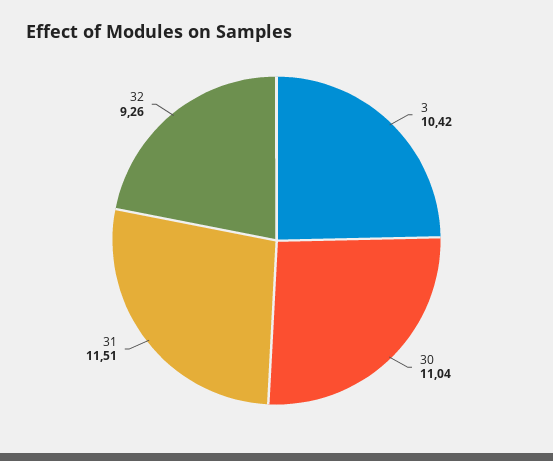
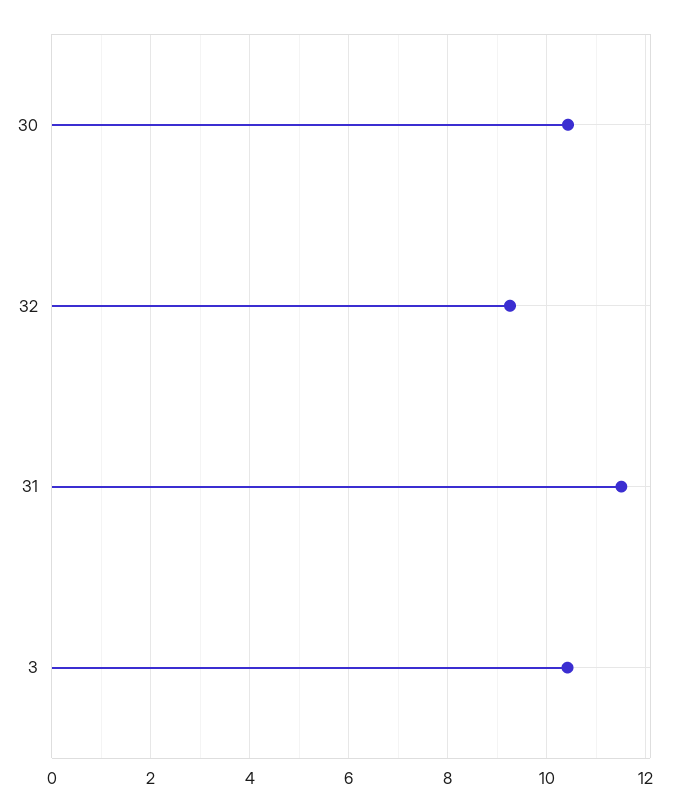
30: 11.04 -> 10.4

